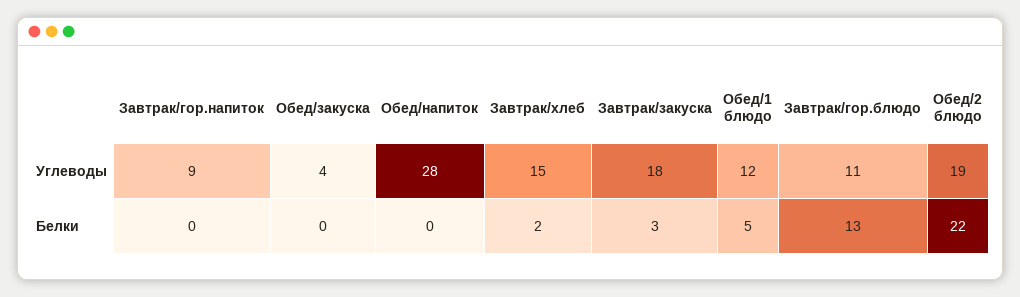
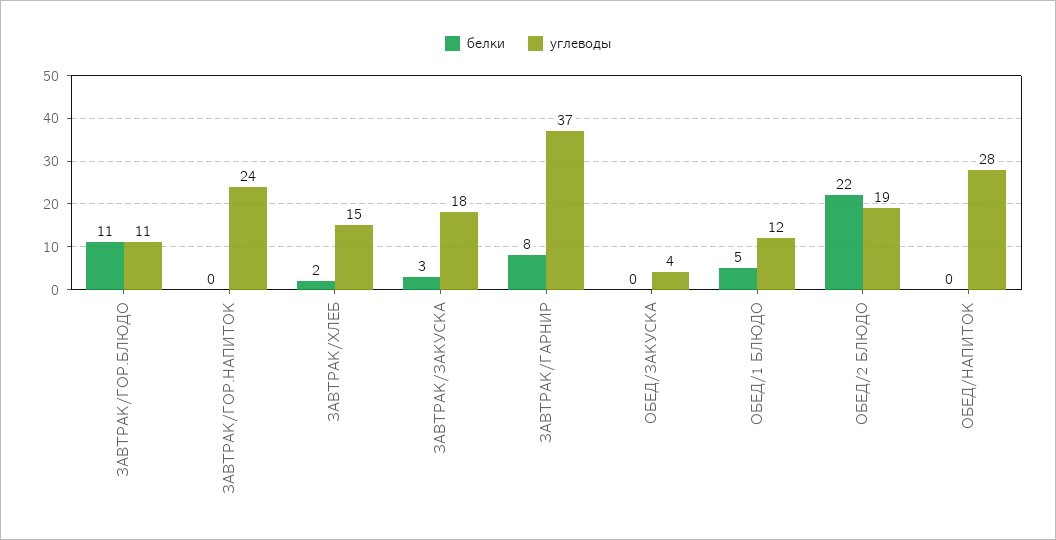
Углеводы, Завтрак/гор.напиток: 9 -> 24
Белки, Завтрак/гор.блюдо: 13 -> 11
Белки, ЗАВТРАК/ГАРНИР: none -> 8
Углеводы, ЗАВТРАК/ГАРНИР: none -> 37

